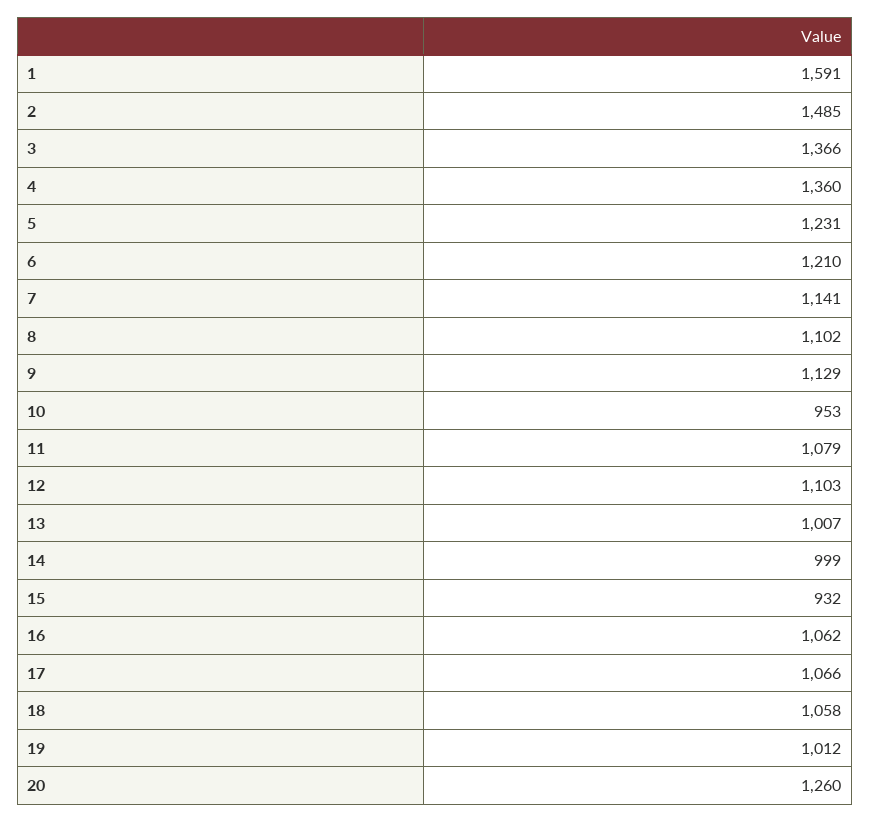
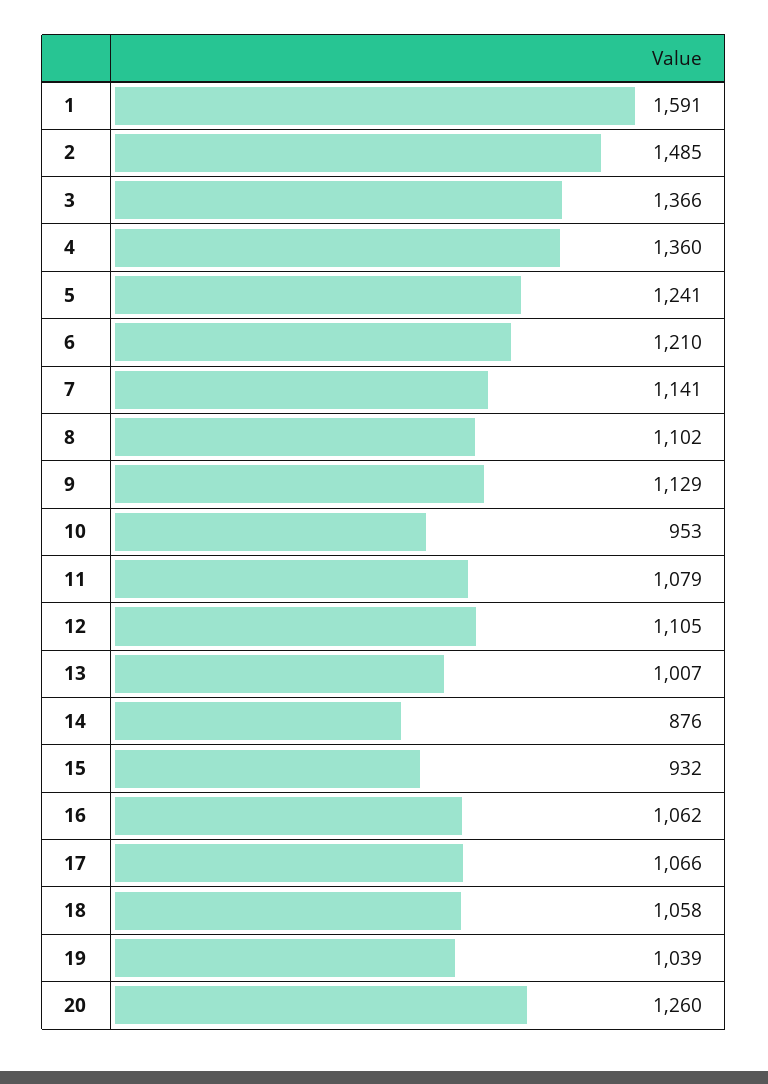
5: 1231 -> 1241
12: 1103 -> 1105
14: 999 -> 876
19: 1012 -> 1039

